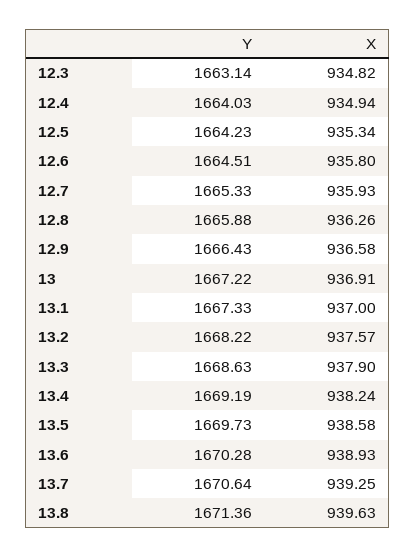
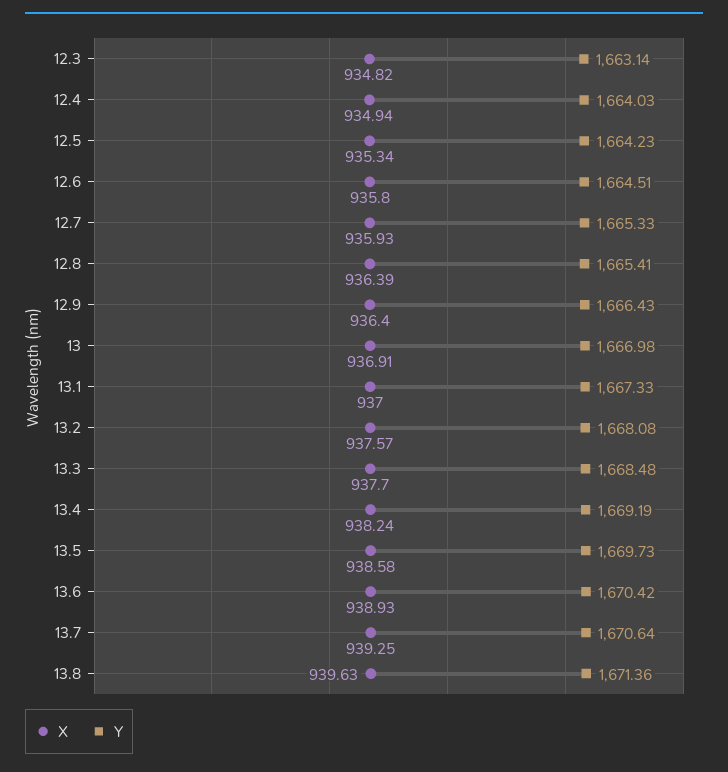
Y, 12.8: 1665.88 -> 1665.41
X, 12.8: 936.26 -> 936.39
X, 12.9: 936.58 -> 936.4
Y, 13: 1667.22 -> 1666.98
Y, 13.2: 1668.22 -> 1668.08
Y, 13.3: 1668.63 -> 1668.48
X, 13.3: 937.9 -> 937.7
Y, 13.6: 1670.28 -> 1670.42

